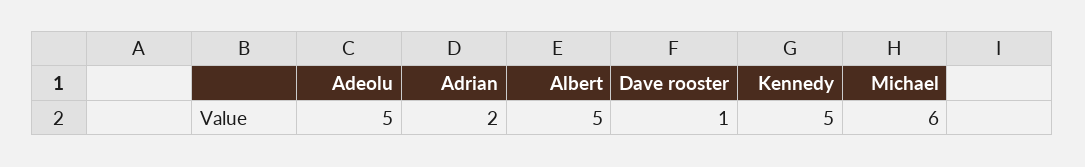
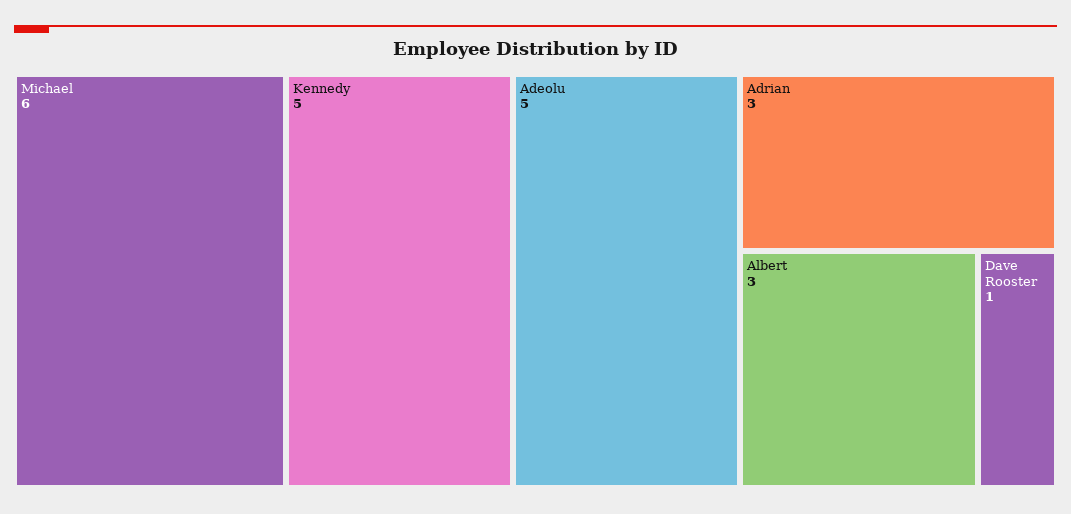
Adrian: 2 -> 3
Albert: 5 -> 3

